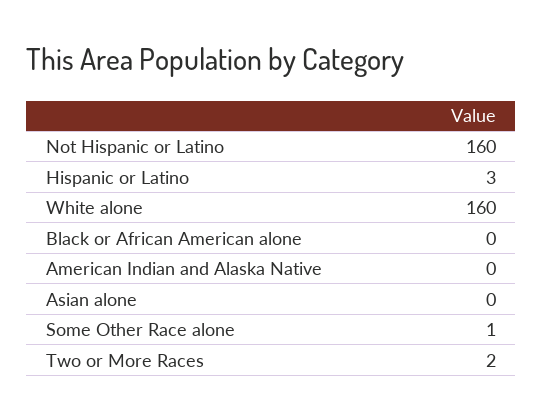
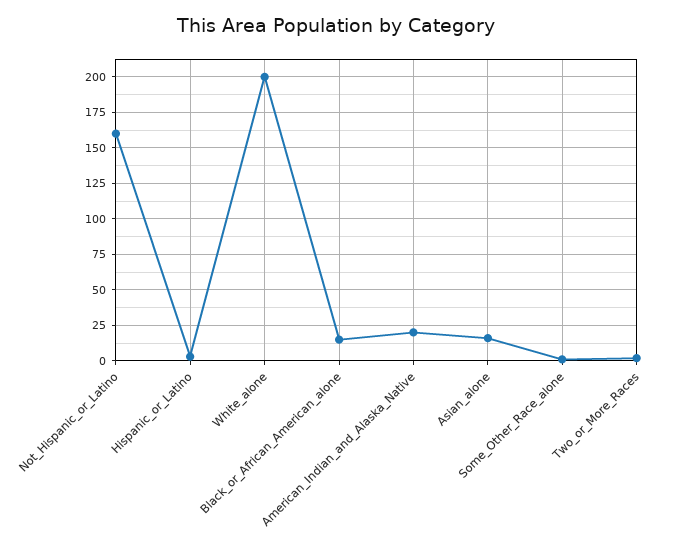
White alone: 160 -> 200
Black or African American alone: 0 -> 15
American Indian and Alaska Native: 0 -> 20
Asian alone: 0 -> 15

